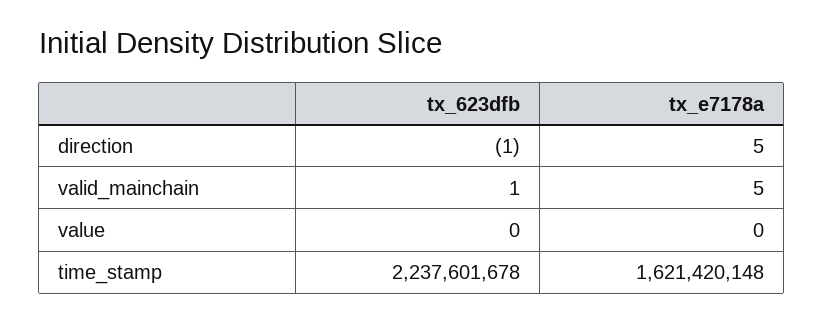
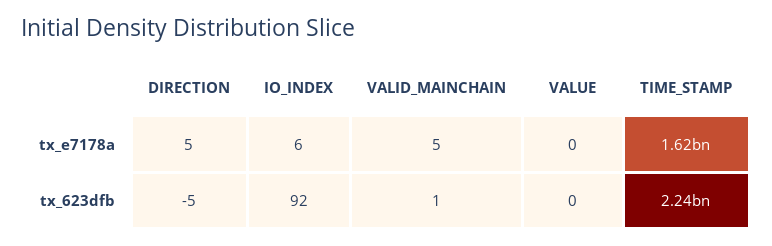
tx_623dfb, direction: -1 -> -5
tx_e7178a, IO_INDEX: none -> 6
tx_623dfb, IO_INDEX: none -> 92

